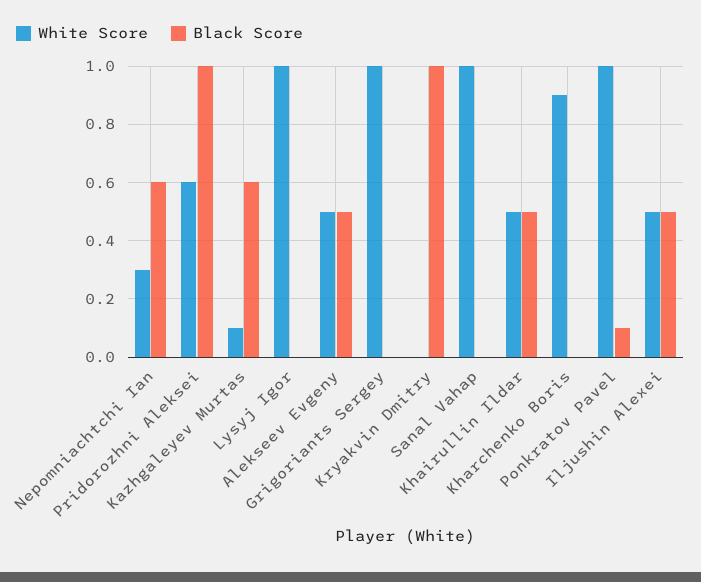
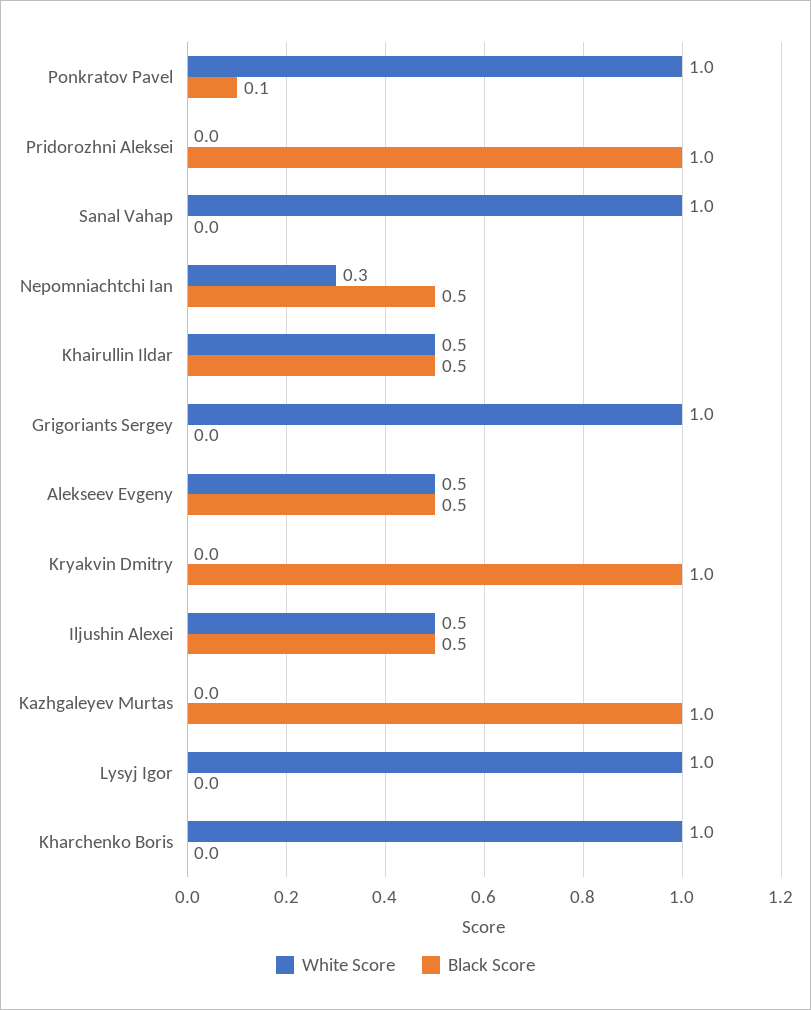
Black Score, Nepomniachtchi Ian: 0.6 -> 0.5
White Score, Pridorozhni Aleksei: 0.6 -> 0
White Score, Kazhgaleyev Murtas: 0.1 -> 0
Black Score, Kazhgaleyev Murtas: 0.6 -> 1
White Score, Kharchenko Boris: 0.9 -> 1

